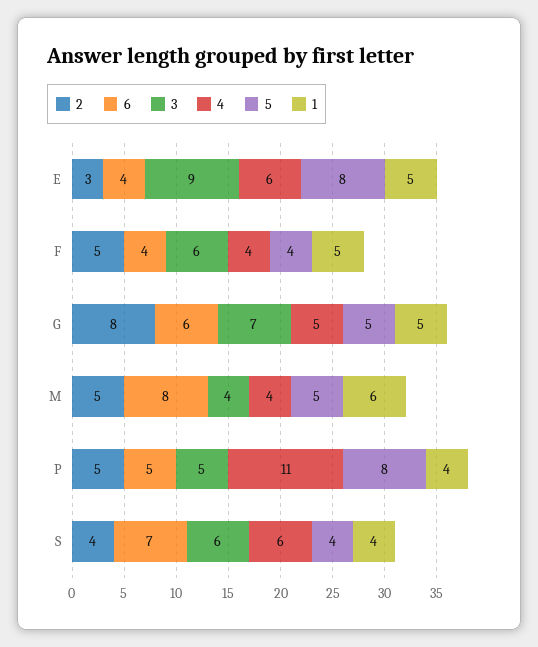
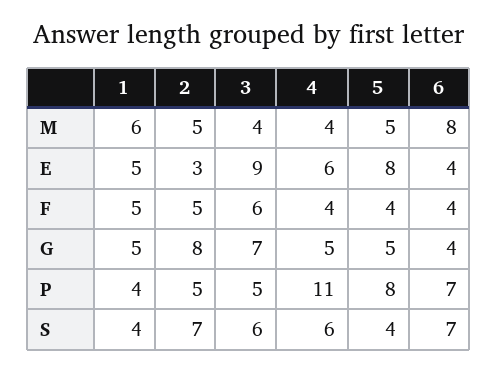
6, G: 6 -> 4
6, P: 5 -> 7
2, S: 4 -> 7

